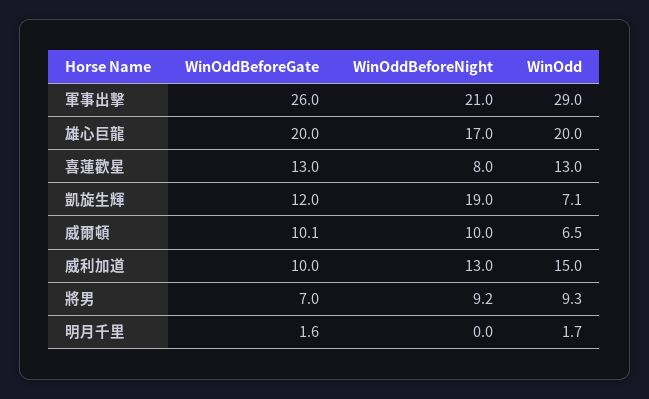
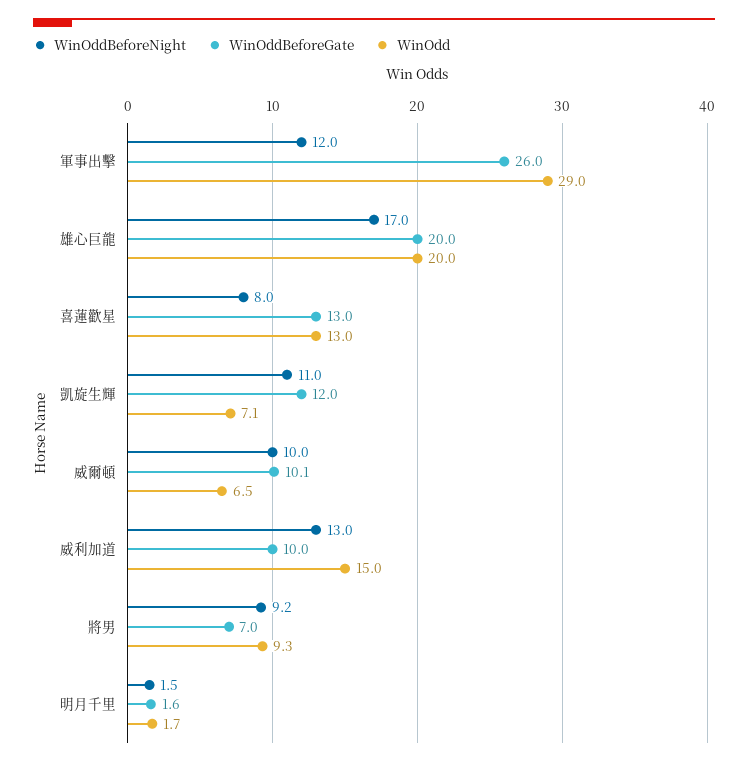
WinOddBeforeNight, 軍事出擊: 21 -> 12
WinOddBeforeNight, 凱旋生輝: 19 -> 11
WinOddBeforeNight, 明月千里: 0 -> 1.5

